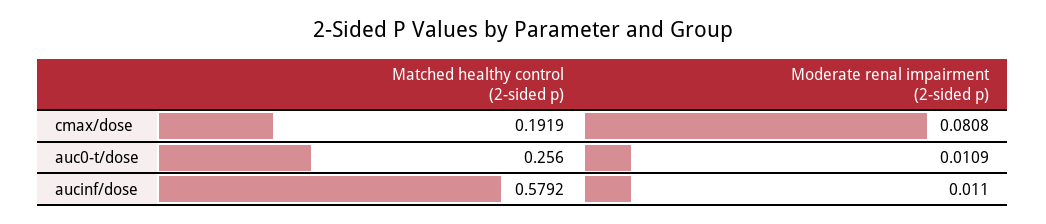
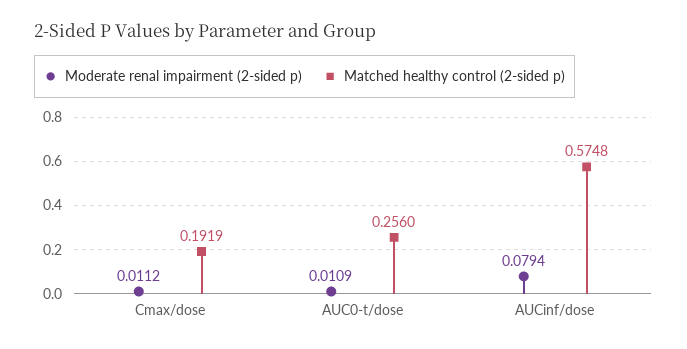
Moderate renal impairment (2-sided p), cmax/dose: 0.0808 -> 0.0112
Matched healthy control (2-sided p), aucinf/dose: 0.5792 -> 0.5748
Moderate renal impairment (2-sided p), aucinf/dose: 0.011 -> 0.0794

